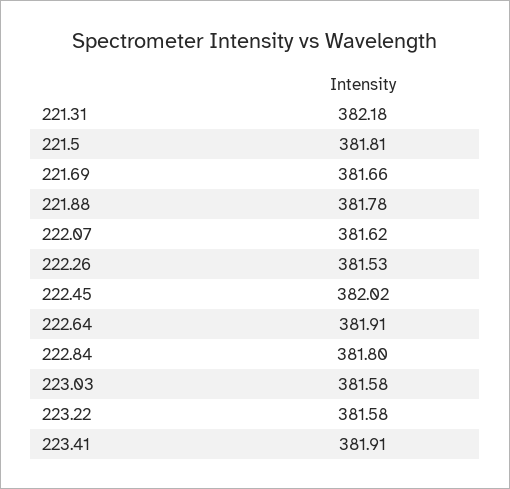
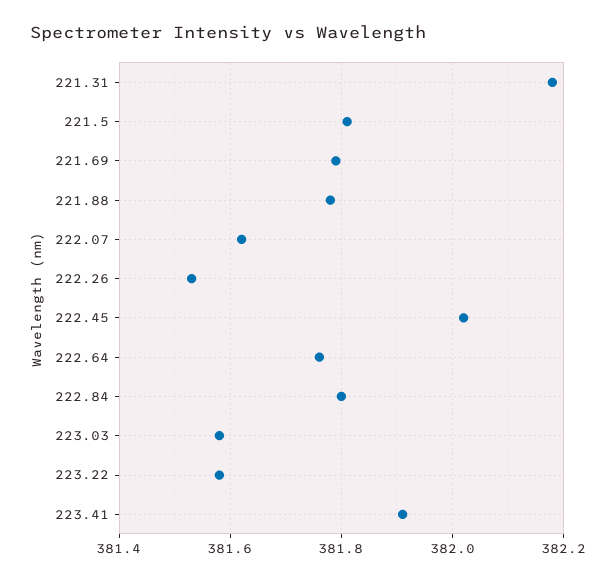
221.69: 381.66 -> 381.8
222.64: 381.91 -> 381.75

